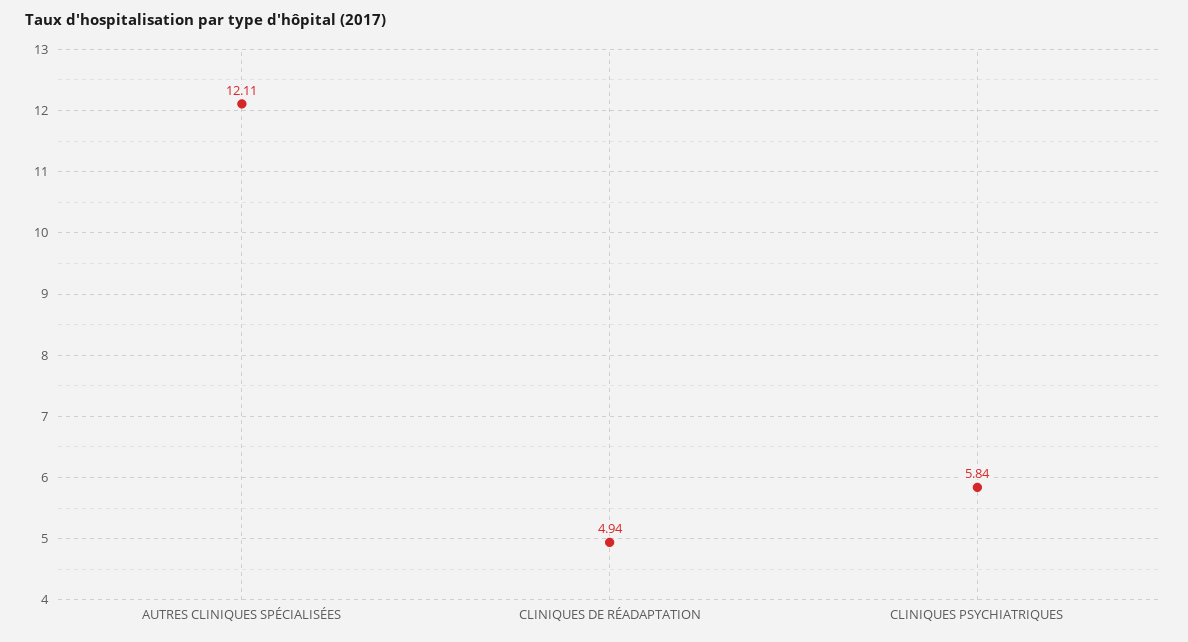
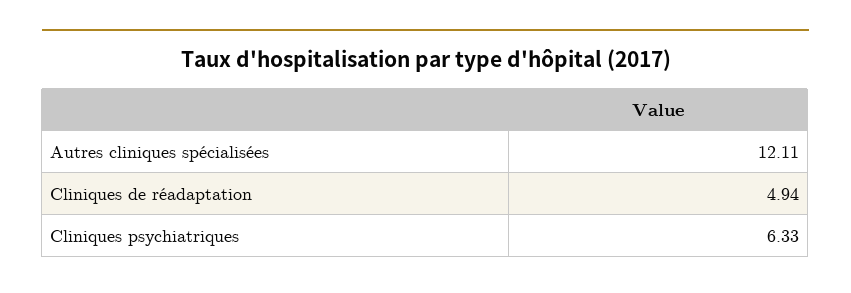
CLINIQUES PSYCHIATRIQUES: 5.84 -> 6.33

